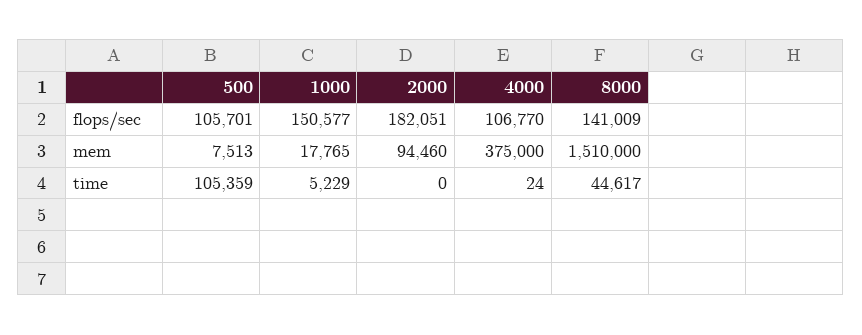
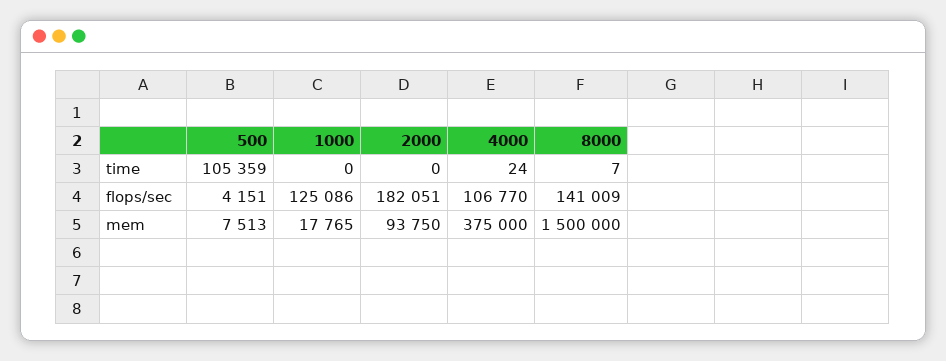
500, flops/sec: 105701 -> 4151
1000, flops/sec: 150577 -> 125086
2000, mem: 94460 -> 93750
8000, mem: 1510000 -> 1500000
1000, time: 5229 -> 0
8000, time: 44617 -> 7

